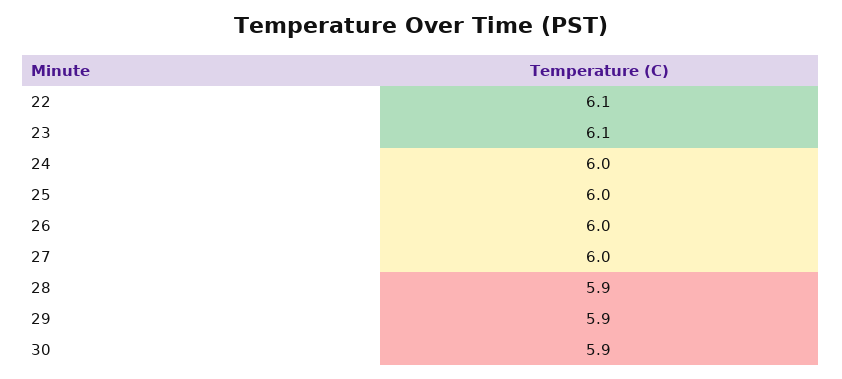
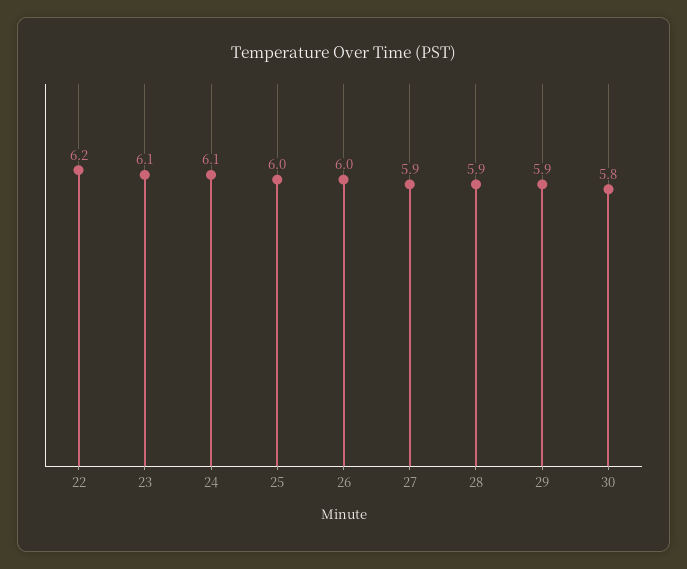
22: 6.1 -> 6.2
24: 6 -> 6.1
27: 6 -> 5.9
30: 5.9 -> 5.8

